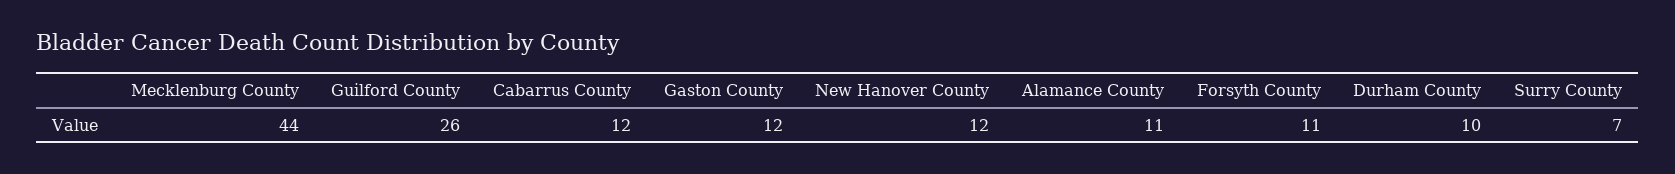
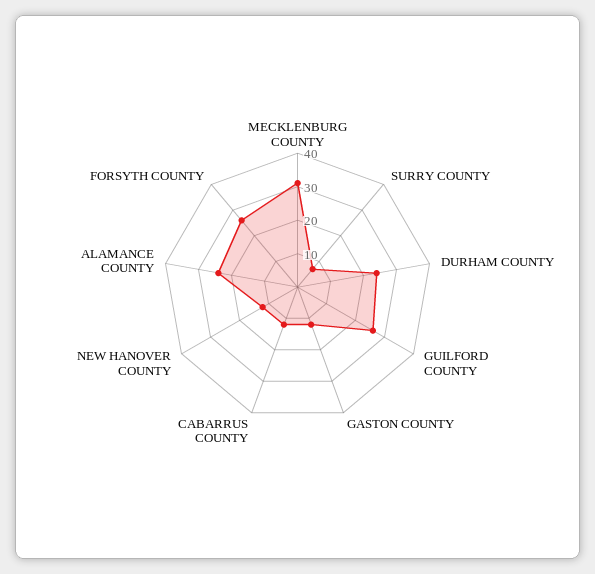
Mecklenburg County: 44 -> 30
Alamance County: 11 -> 25
Forsyth County: 11 -> 25
Durham County: 10 -> 25

